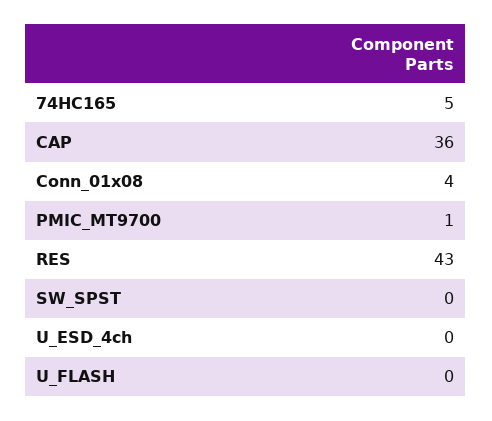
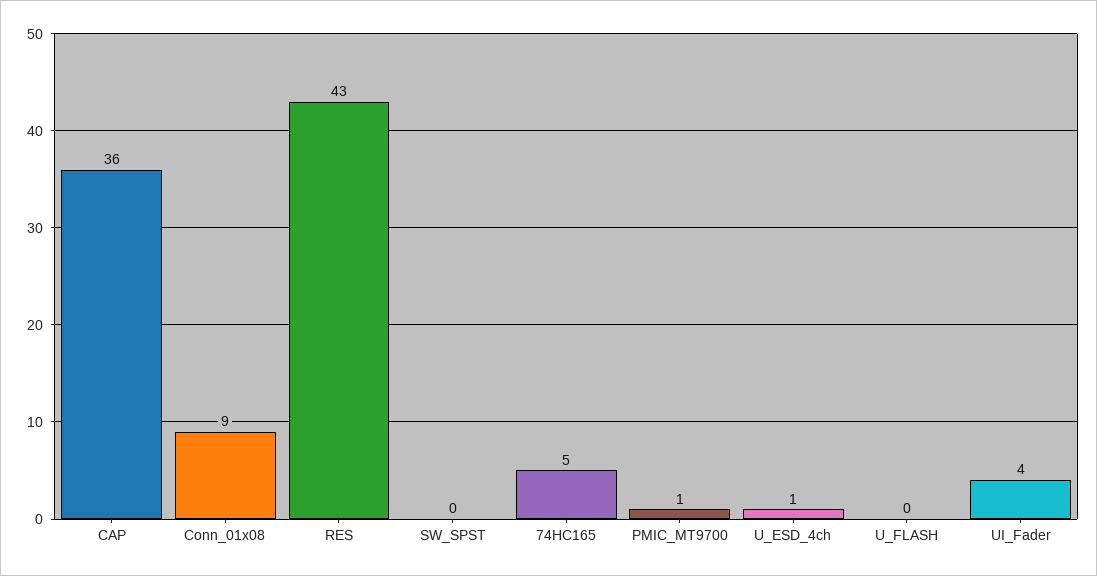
Conn_01x08: 4 -> 9
U_ESD_4ch: 0 -> 1
UI_Fader: none -> 4

